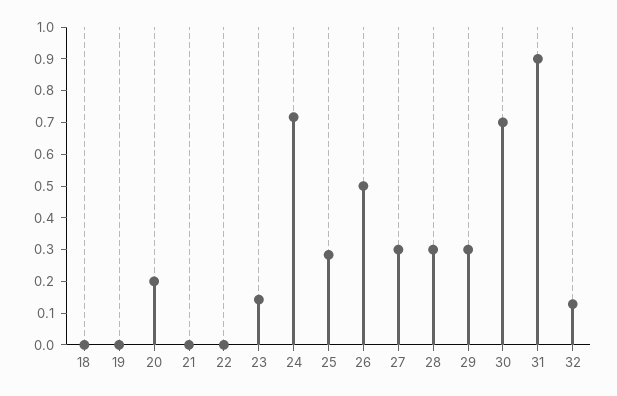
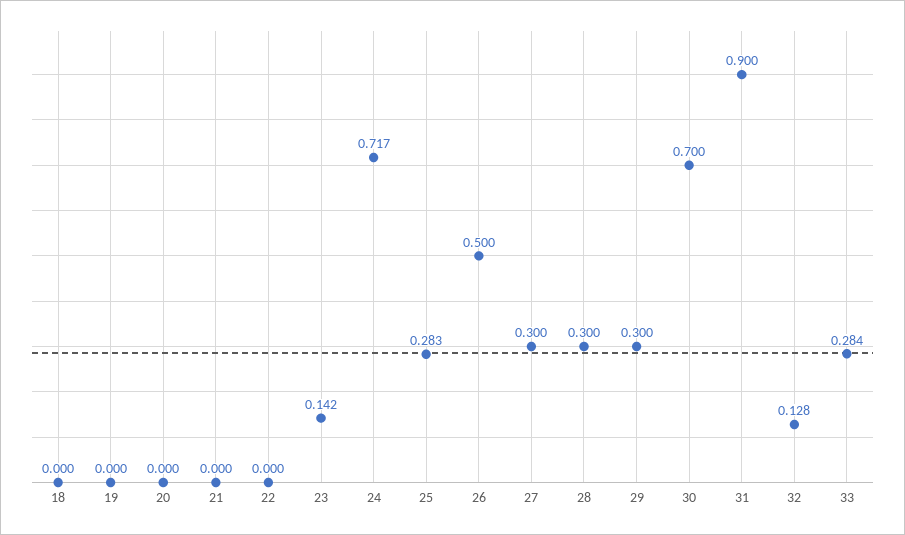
20: 0.2 -> 0
33: none -> 0.284

